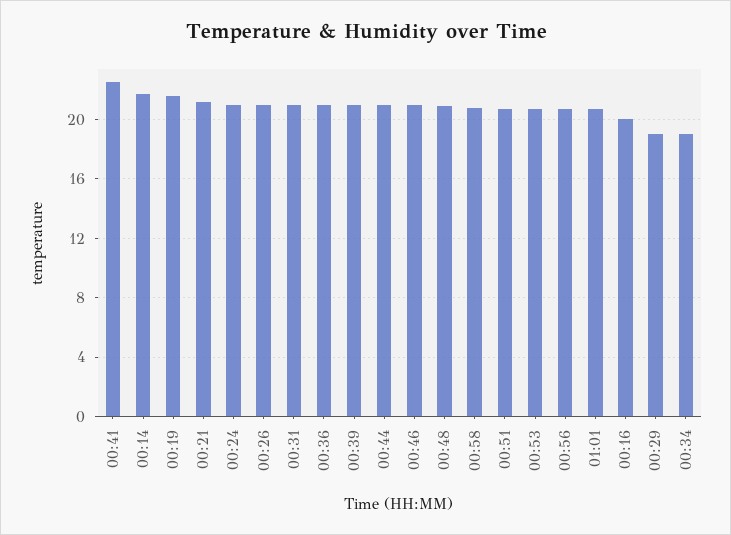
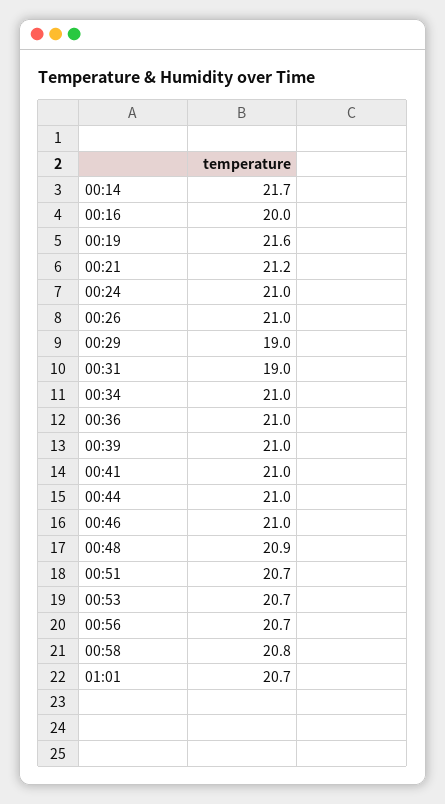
00:41: 22.5 -> 21
00:31: 21 -> 19
00:34: 19 -> 21

